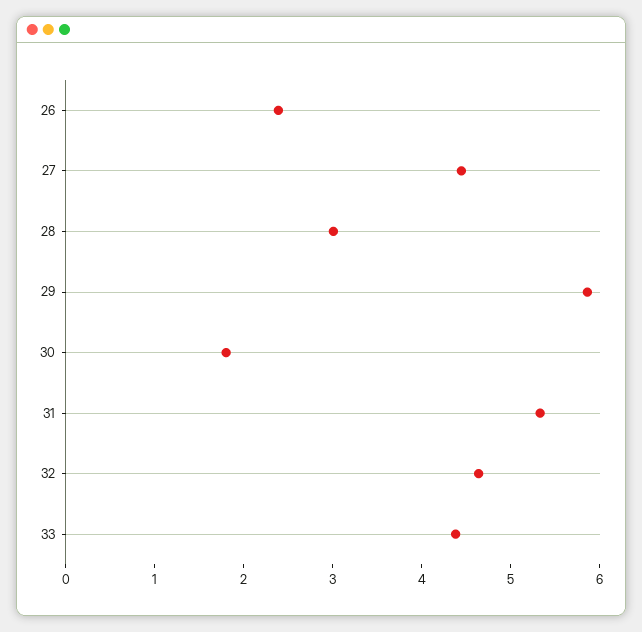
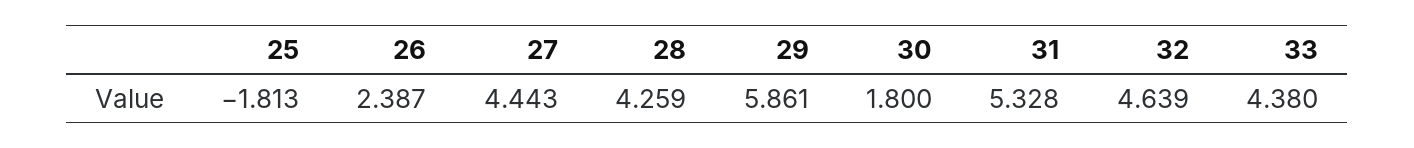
28: 3 -> 4.259
25: none -> -1.813

